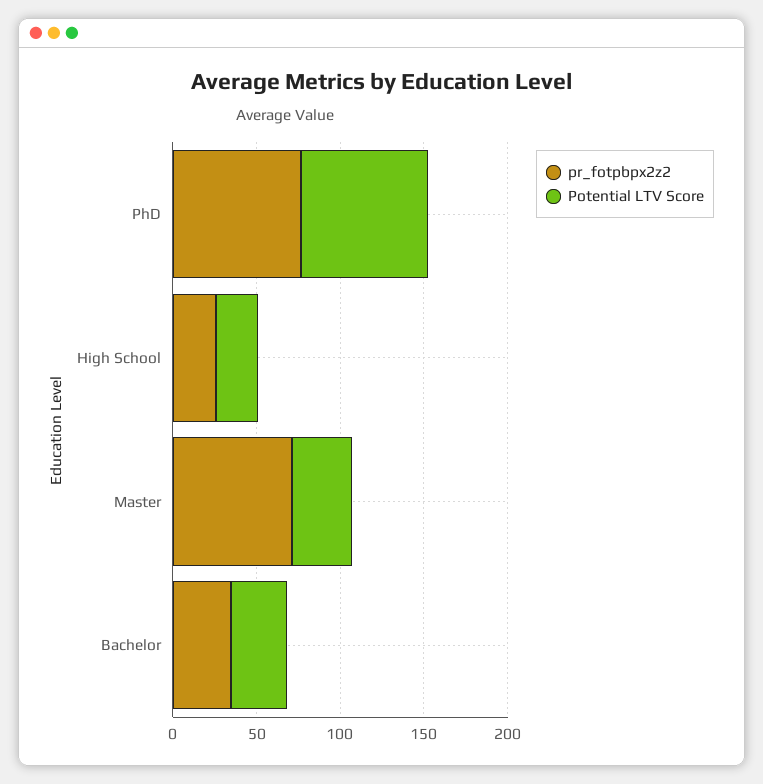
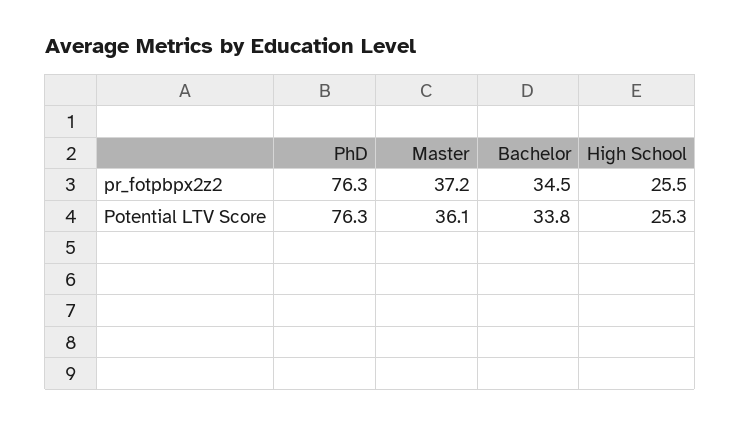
pr_fotpbpx2z2, Master: 70 -> 37.2

